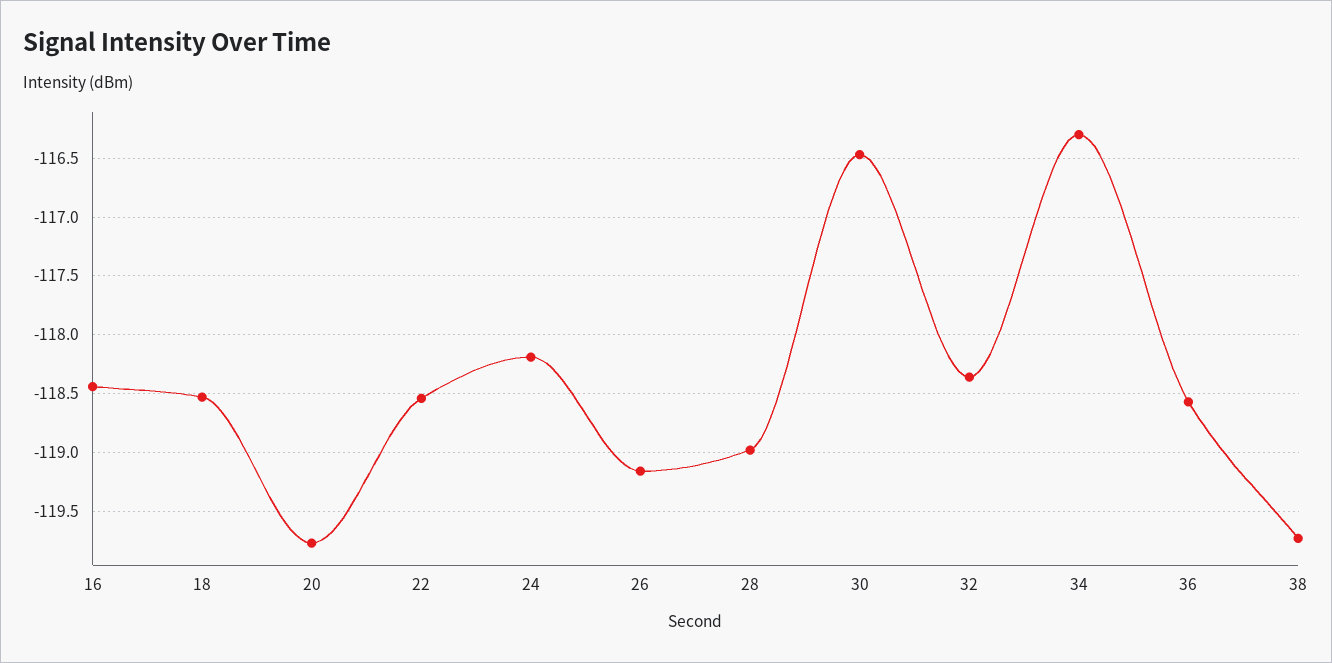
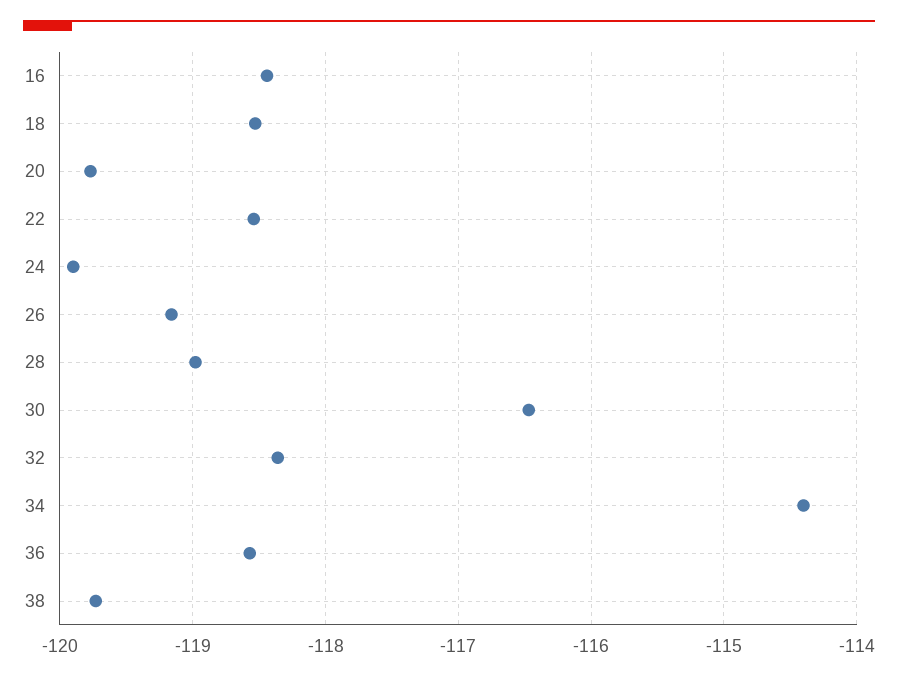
24: -118.2 -> -119.9
34: -116.3 -> -114.4

